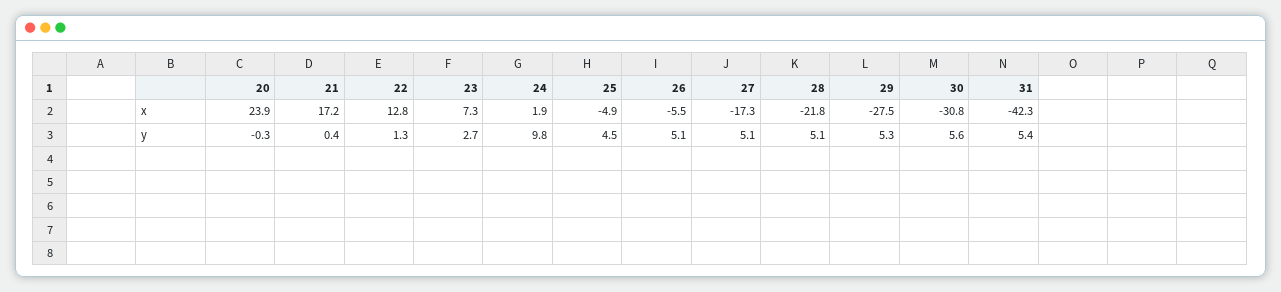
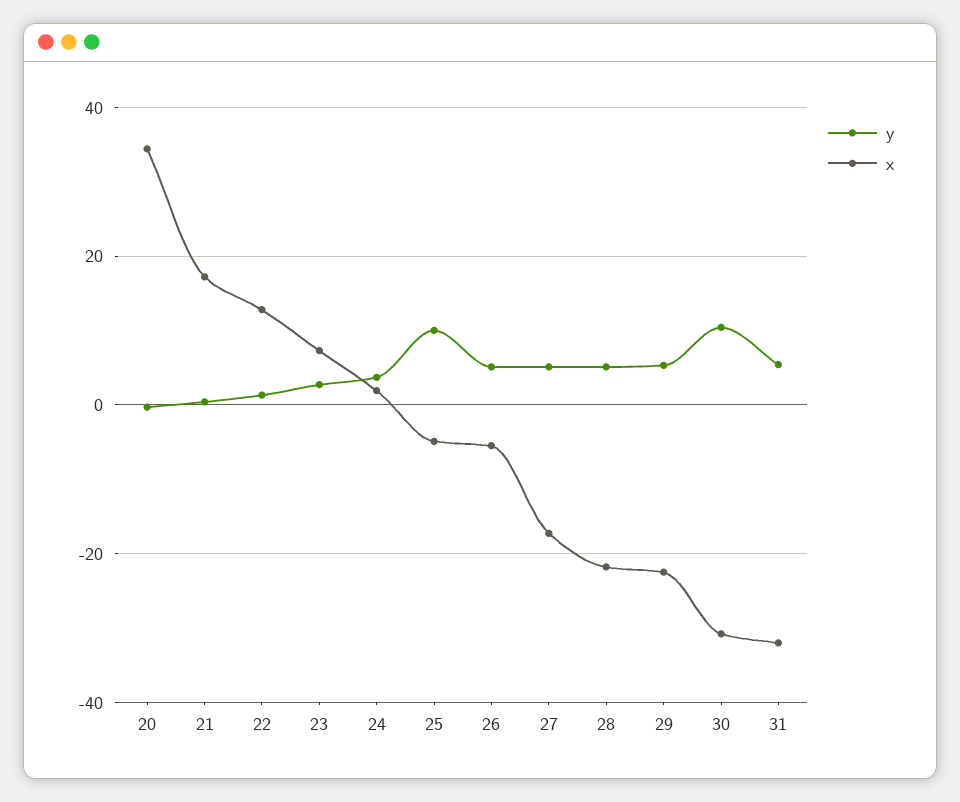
x, 20: 23.9 -> 34
x, 29: -27.5 -> -22
x, 31: -42.3 -> -32
y, 24: 9.8 -> 4
y, 25: 4.5 -> 10
y, 30: 5.6 -> 10

